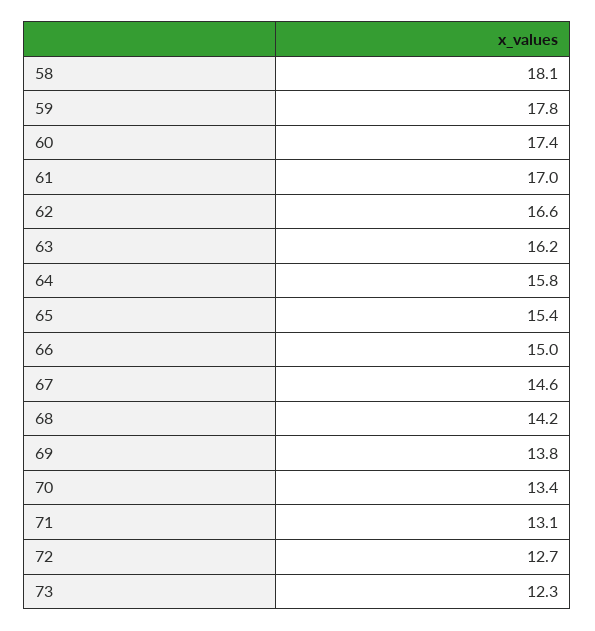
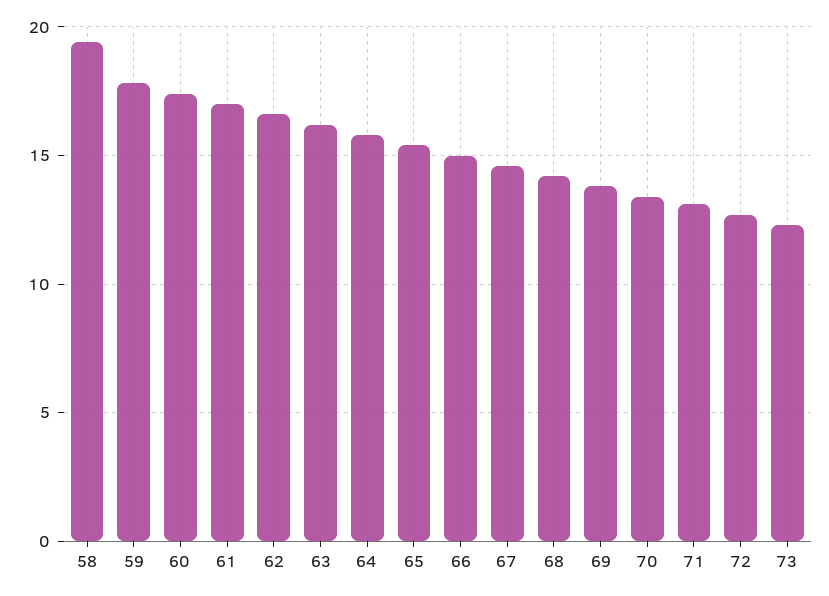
58: 18.1 -> 19.5

